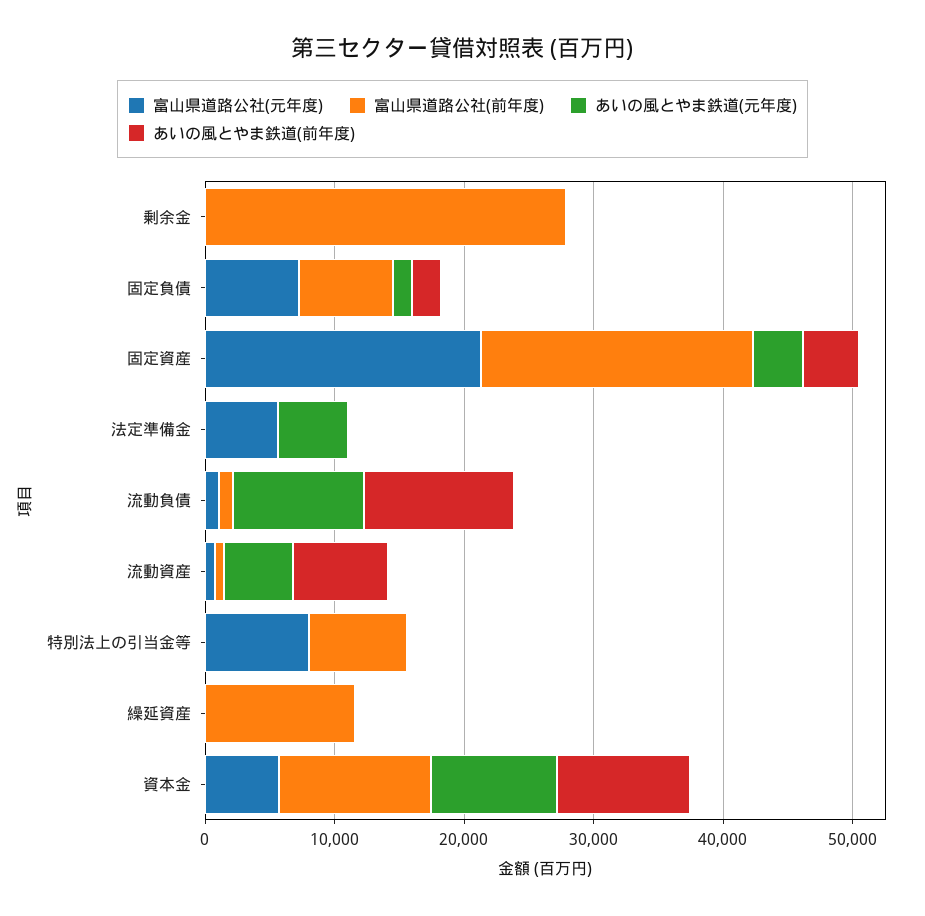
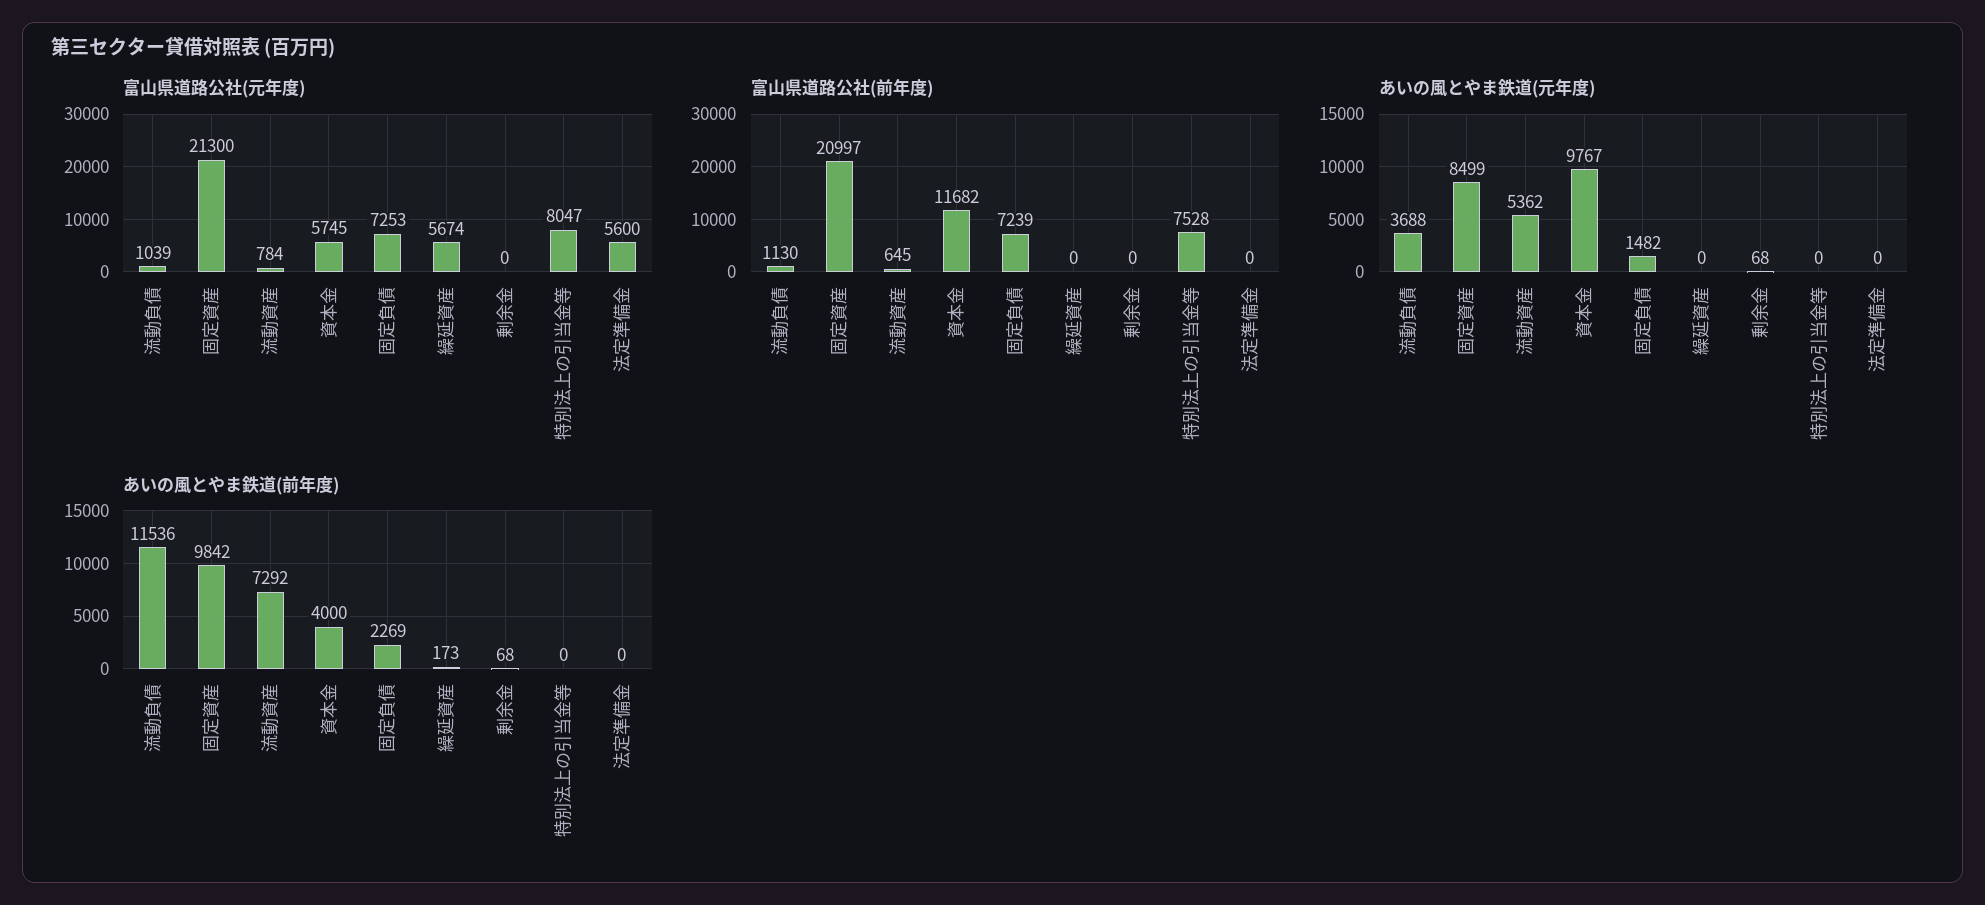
富山県道路公社(前年度), 剰余金: 28000 -> 0
あいの風とやま鉄道(元年度), 固定資産: 4000 -> 8499
あいの風とやま鉄道(前年度), 固定資産: 4000 -> 9842
あいの風とやま鉄道(元年度), 法定準備金: 6000 -> 0
あいの風とやま鉄道(元年度), 流動負債: 10000 -> 3688
富山県道路公社(元年度), 繰延資産: 0 -> 5674
富山県道路公社(前年度), 繰延資産: 12000 -> 0
あいの風とやま鉄道(前年度), 資本金: 10000 -> 4000

